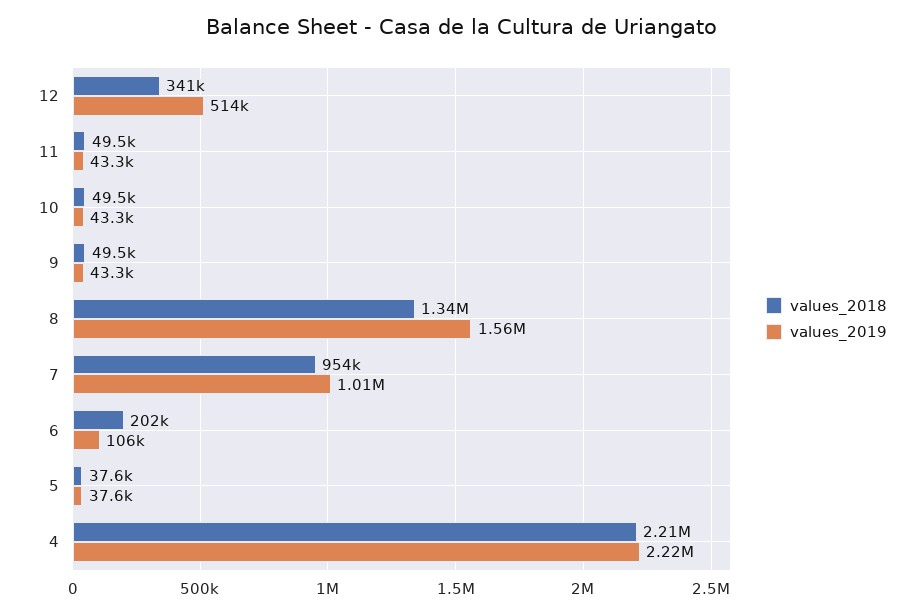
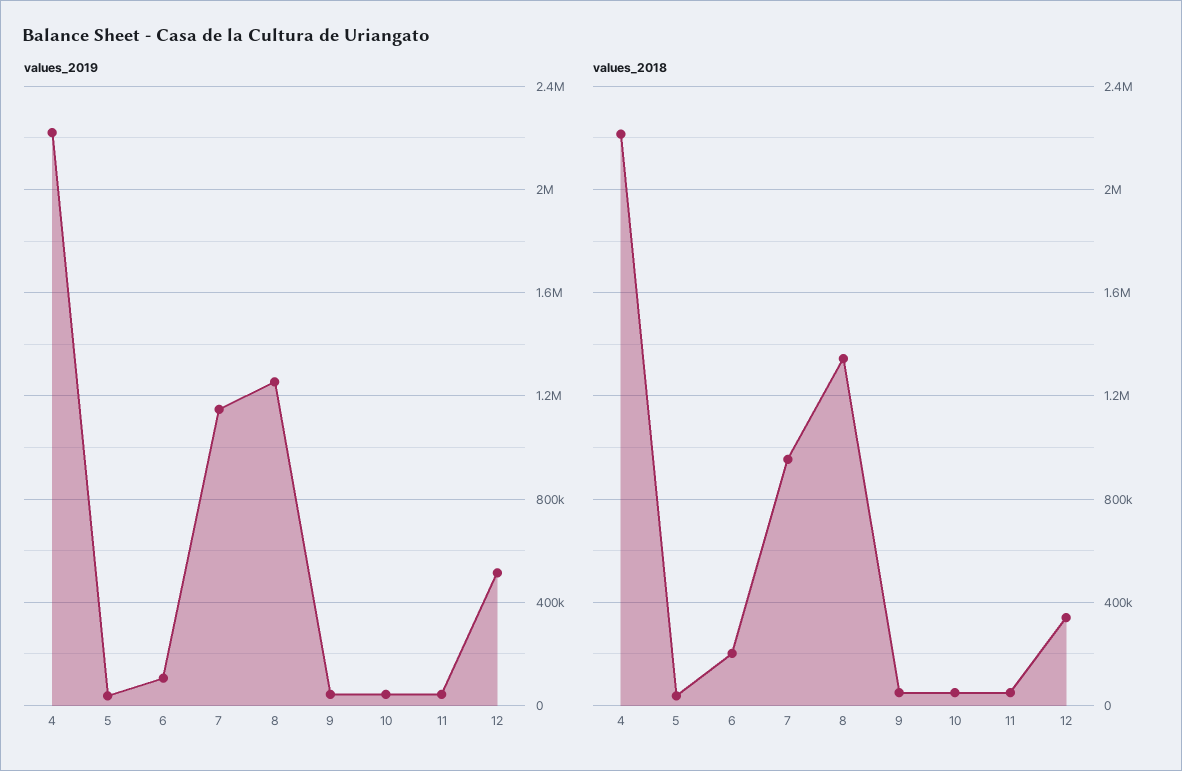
values_2019, 8: 1560000 -> 1250000
values_2019, 7: 1010000 -> 1150000

